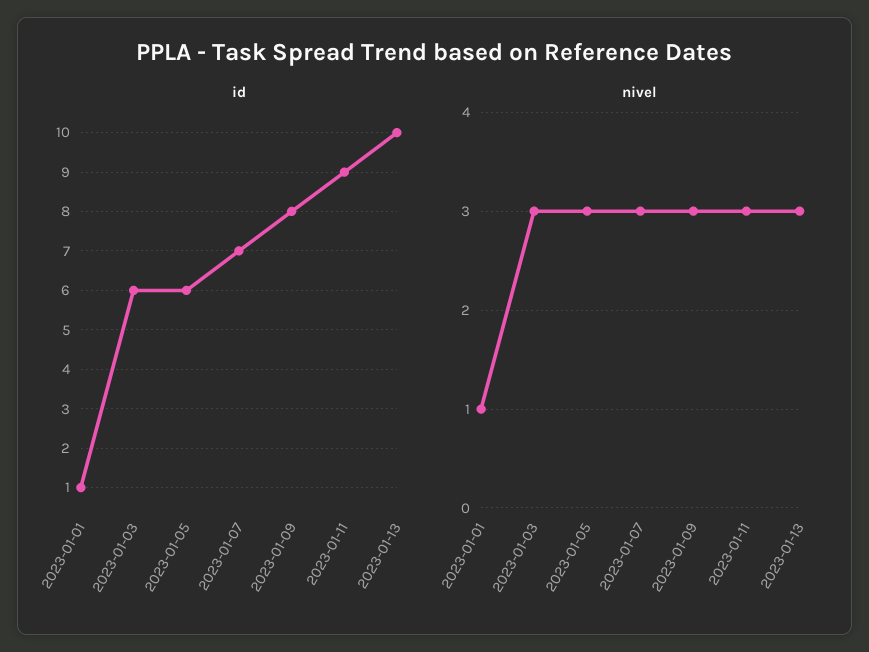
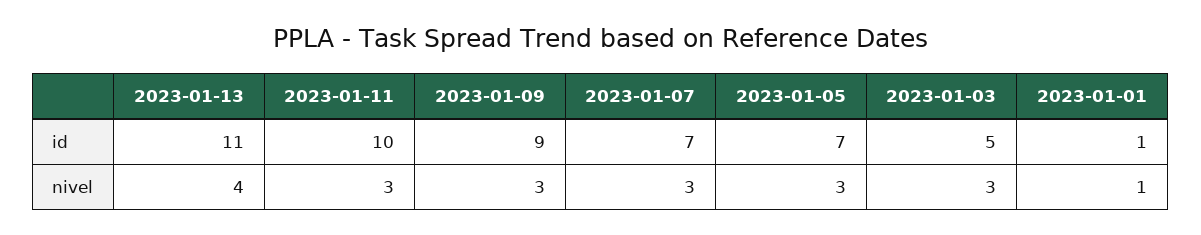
id, 2023-01-03: 6 -> 5
id, 2023-01-05: 6 -> 7
id, 2023-01-09: 8 -> 9
id, 2023-01-11: 9 -> 10
id, 2023-01-13: 10 -> 11
nivel, 2023-01-13: 3 -> 4

